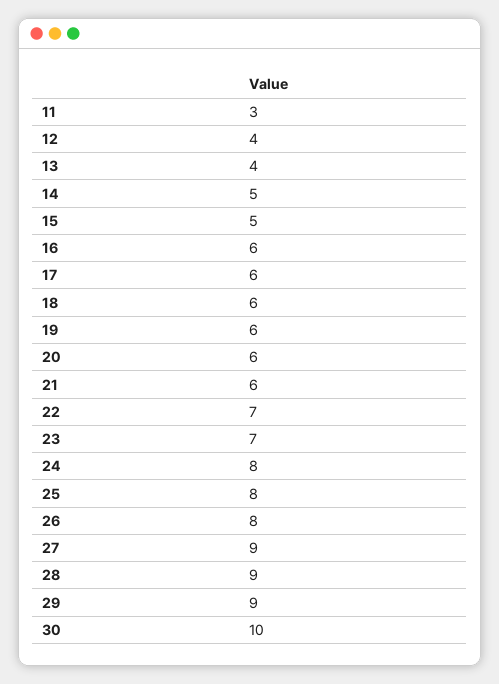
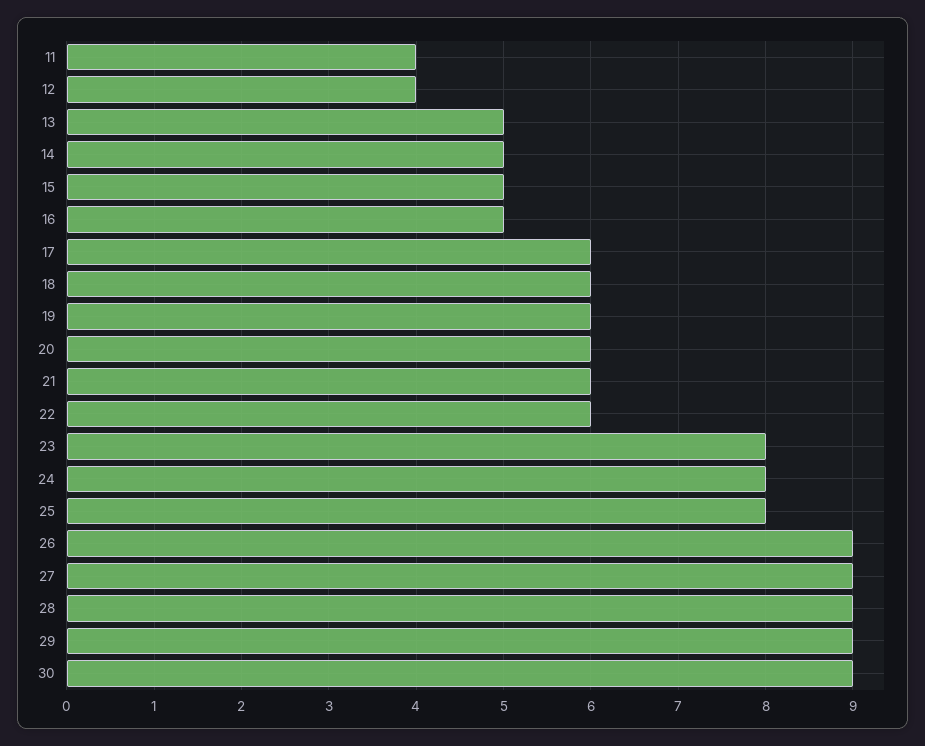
11: 3 -> 4
13: 4 -> 5
16: 6 -> 5
22: 7 -> 6
23: 7 -> 8
26: 8 -> 9
30: 10 -> 9

